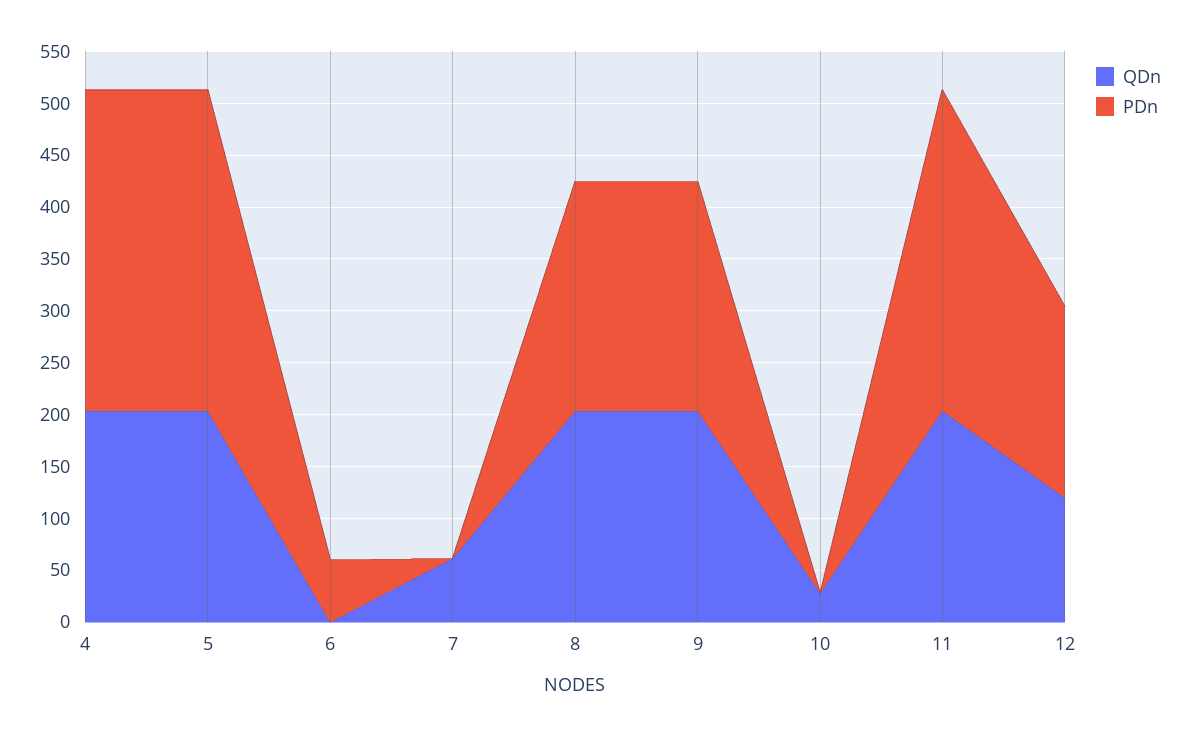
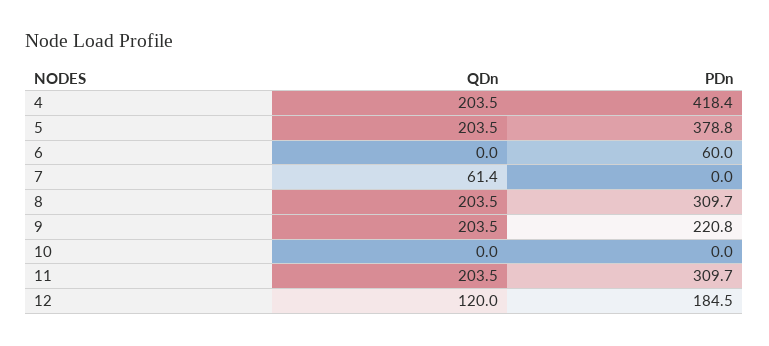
PDn, 4: 310 -> 418.4
PDn, 5: 310 -> 378.8
PDn, 8: 220 -> 309.7
QDn, 10: 30 -> 0

